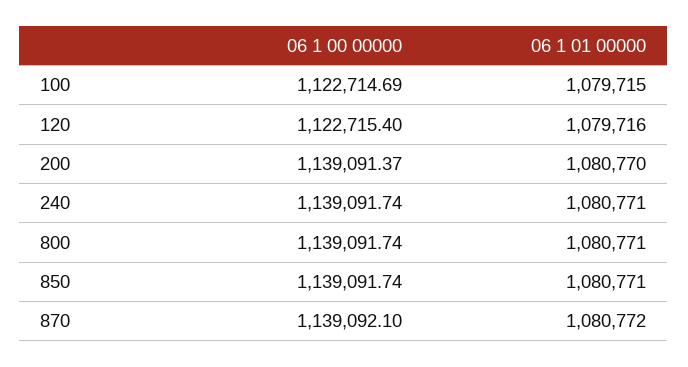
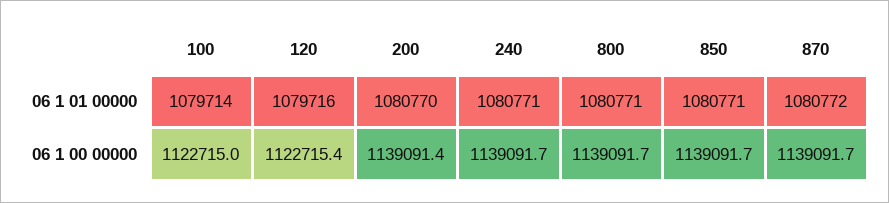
06 1 00 00000, 100: 1122714.69 -> 1122715
06 1 01 00000, 100: 1079715 -> 1079714
06 1 00 00000, 870: 1139092.1 -> 1139091.7

